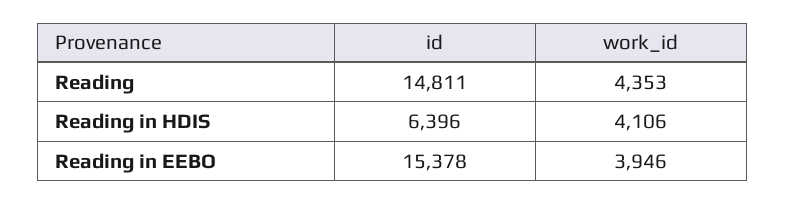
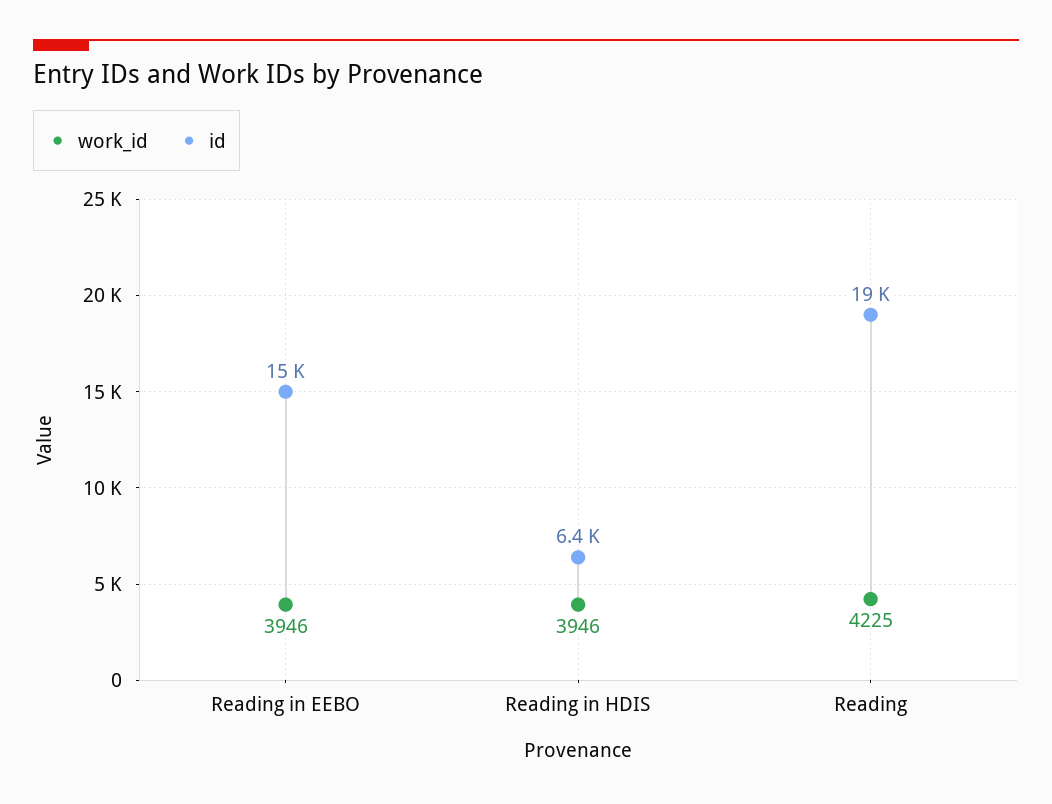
id, Reading: 14811 -> 19000
work_id, Reading: 4353 -> 4225
work_id, Reading in HDIS: 4106 -> 3946

